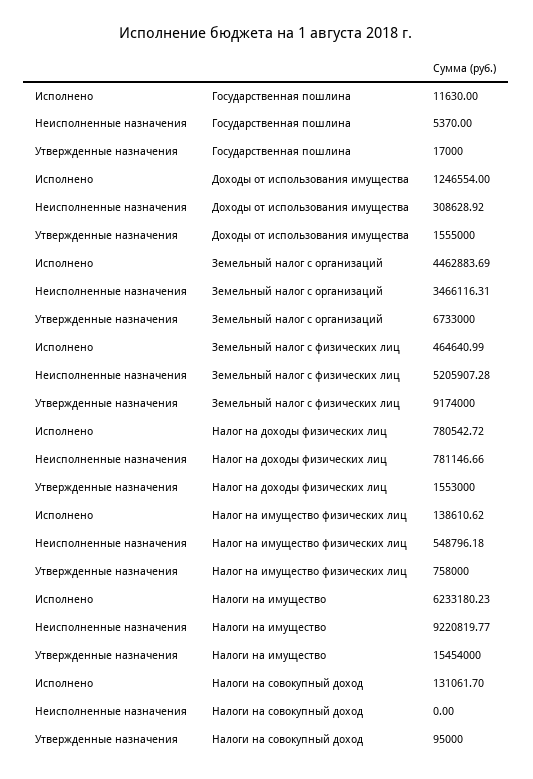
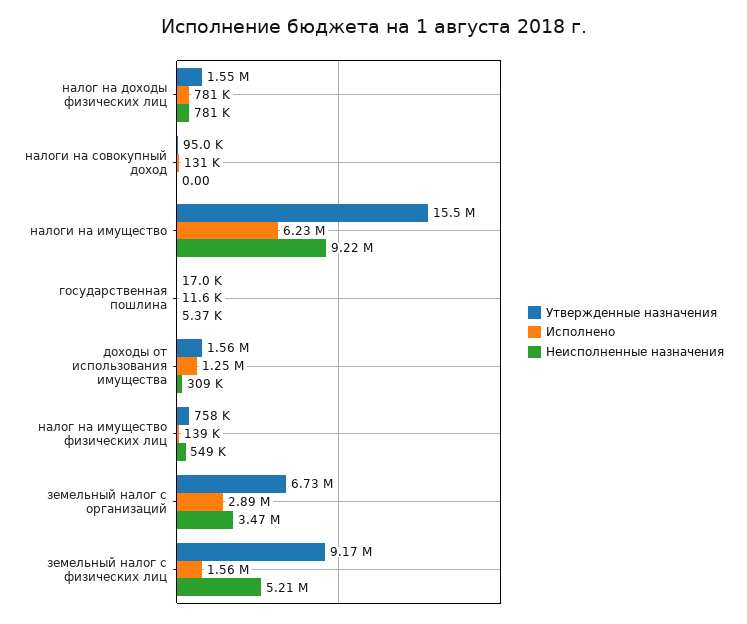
Исполнено, Земельный налог с организаций: 4462883.69 -> 2890000
Исполнено, Земельный налог с физических лиц: 464640.99 -> 1560000

